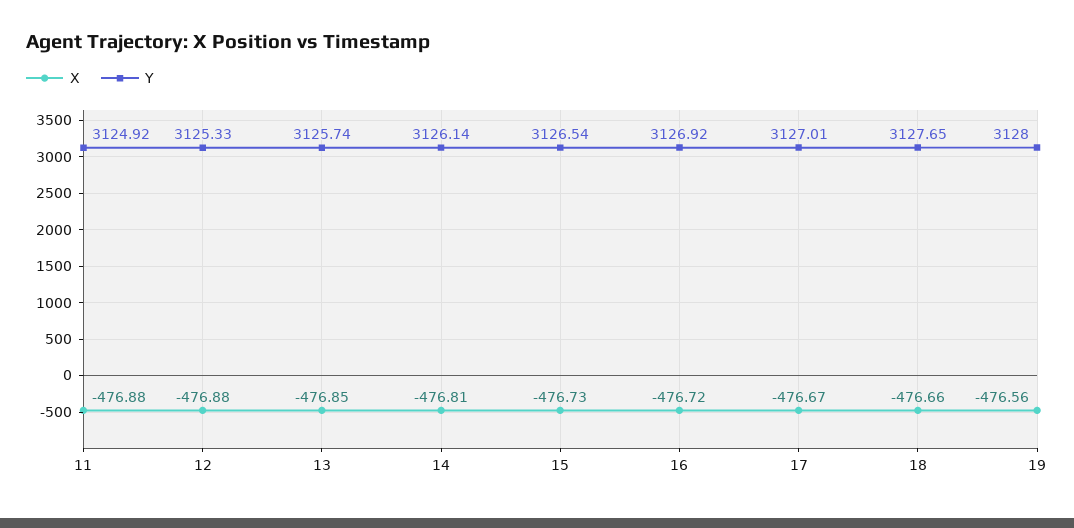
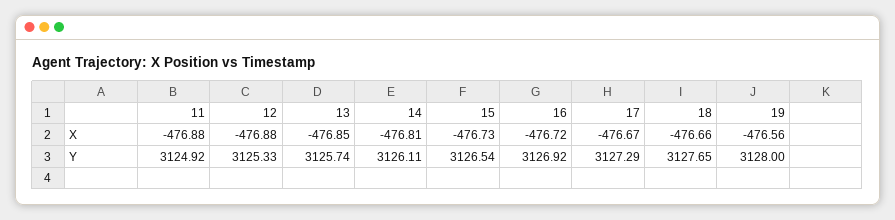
Y, 14: 3126.14 -> 3126.11
Y, 17: 3127.01 -> 3127.29

